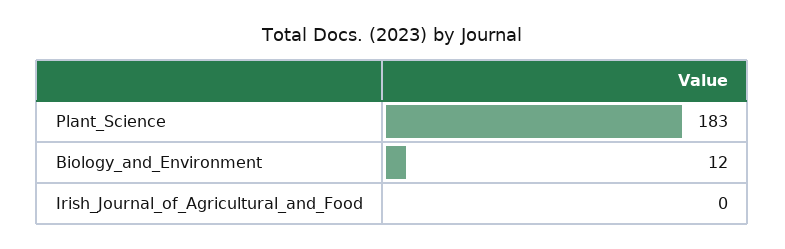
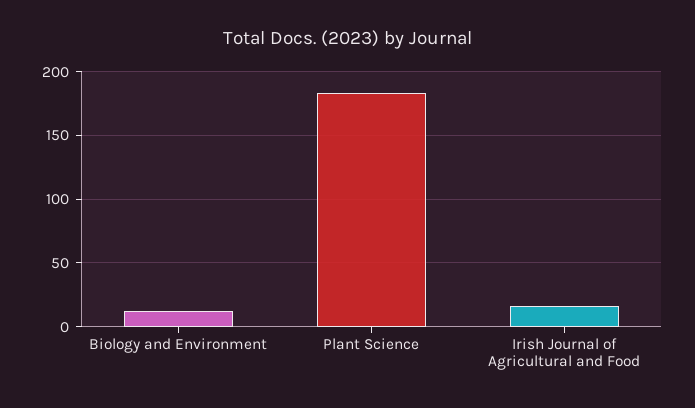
Irish_Journal_of_Agricultural_and_Food: 0 -> 15

